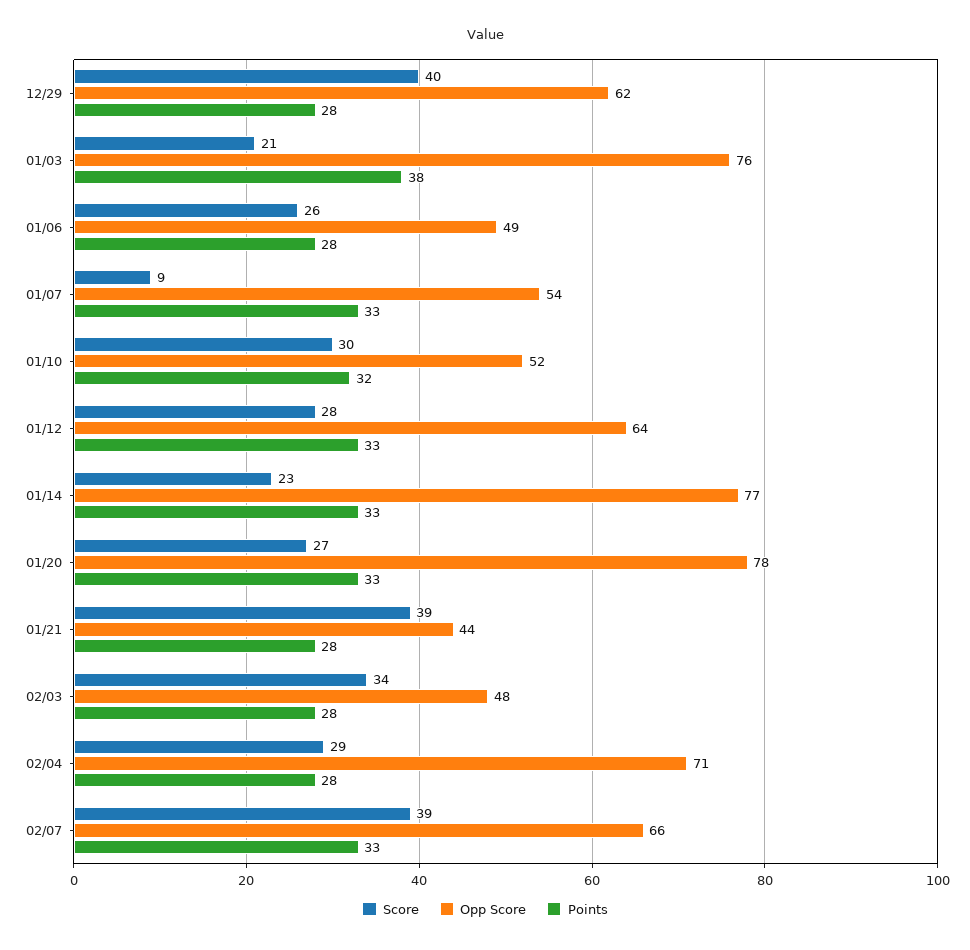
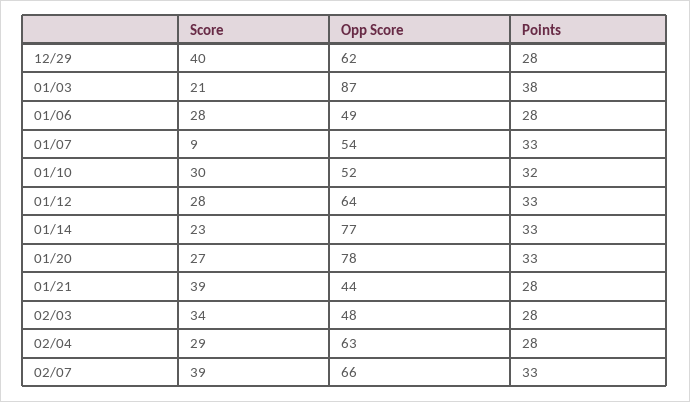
Opp Score, 01/03: 76 -> 87
Score, 01/06: 26 -> 28
Opp Score, 02/04: 71 -> 63

